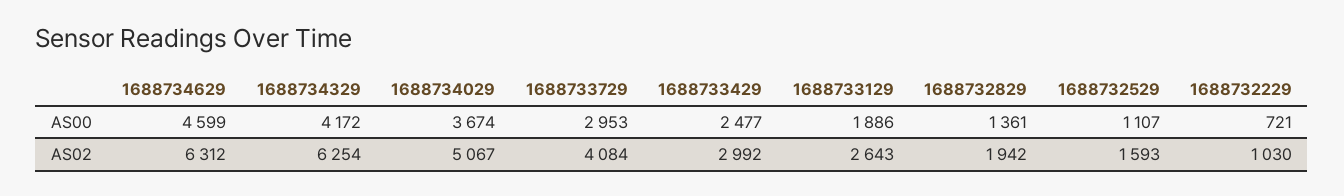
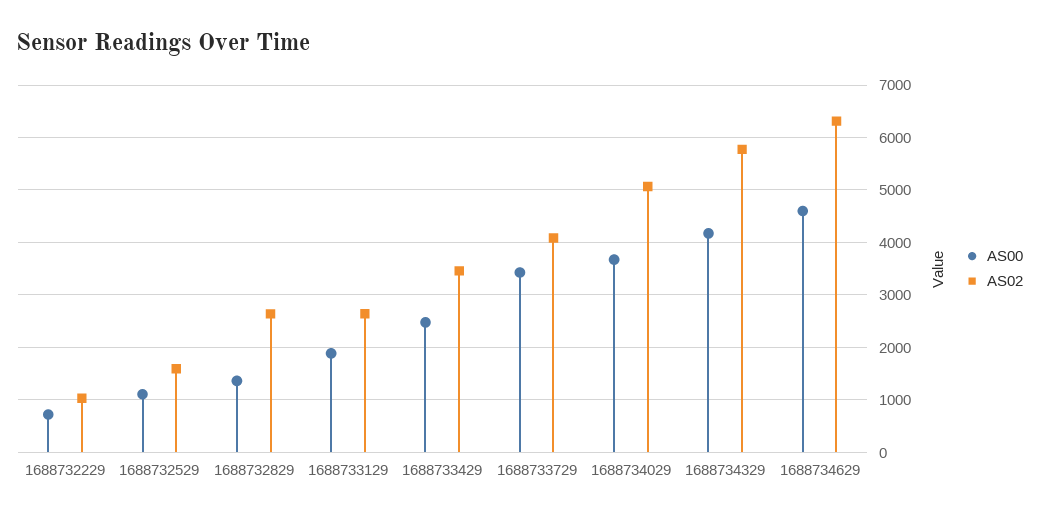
AS00, 1688733729: 2953 -> 3400
AS02, 1688734329: 6254 -> 5800
AS02, 1688733429: 2992 -> 3400
AS02, 1688732829: 1942 -> 2600

